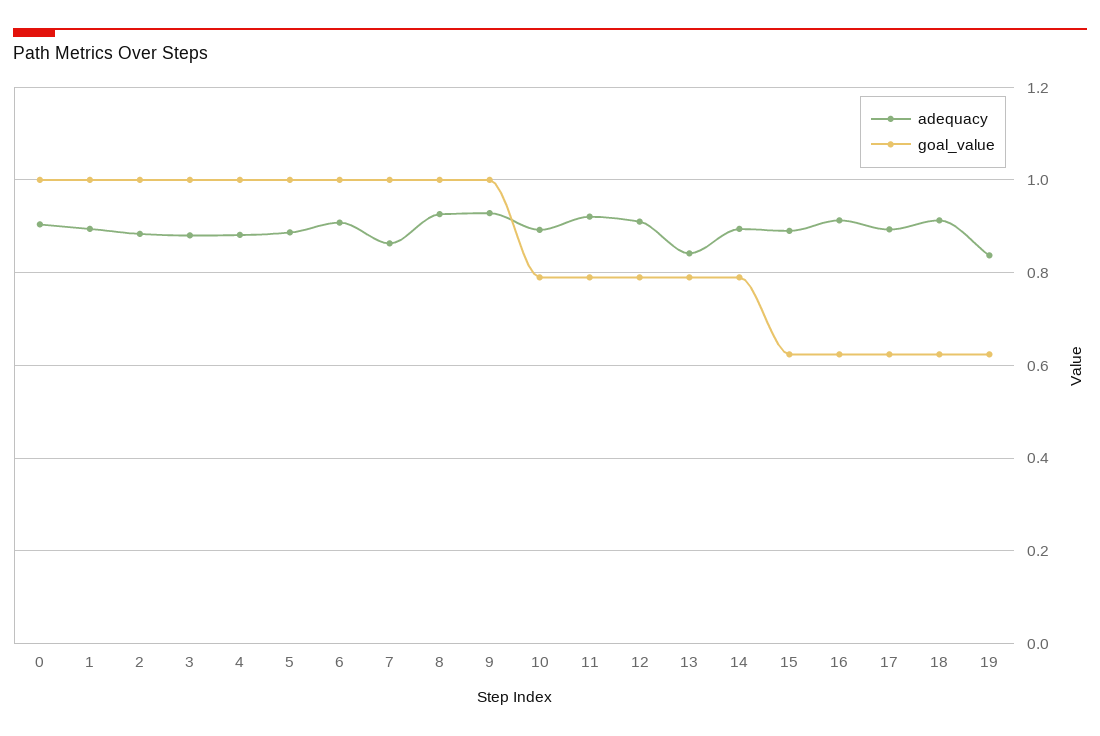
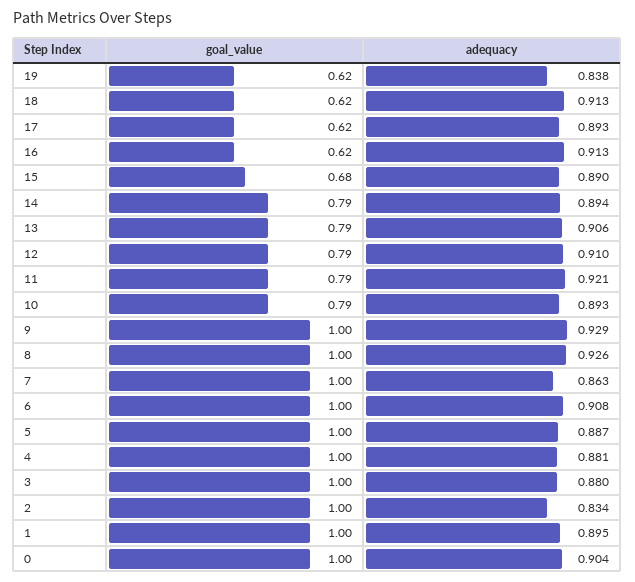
adequacy, 2: 0.88 -> 0.834
adequacy, 13: 0.84 -> 0.906
goal_value, 15: 0.62 -> 0.68

